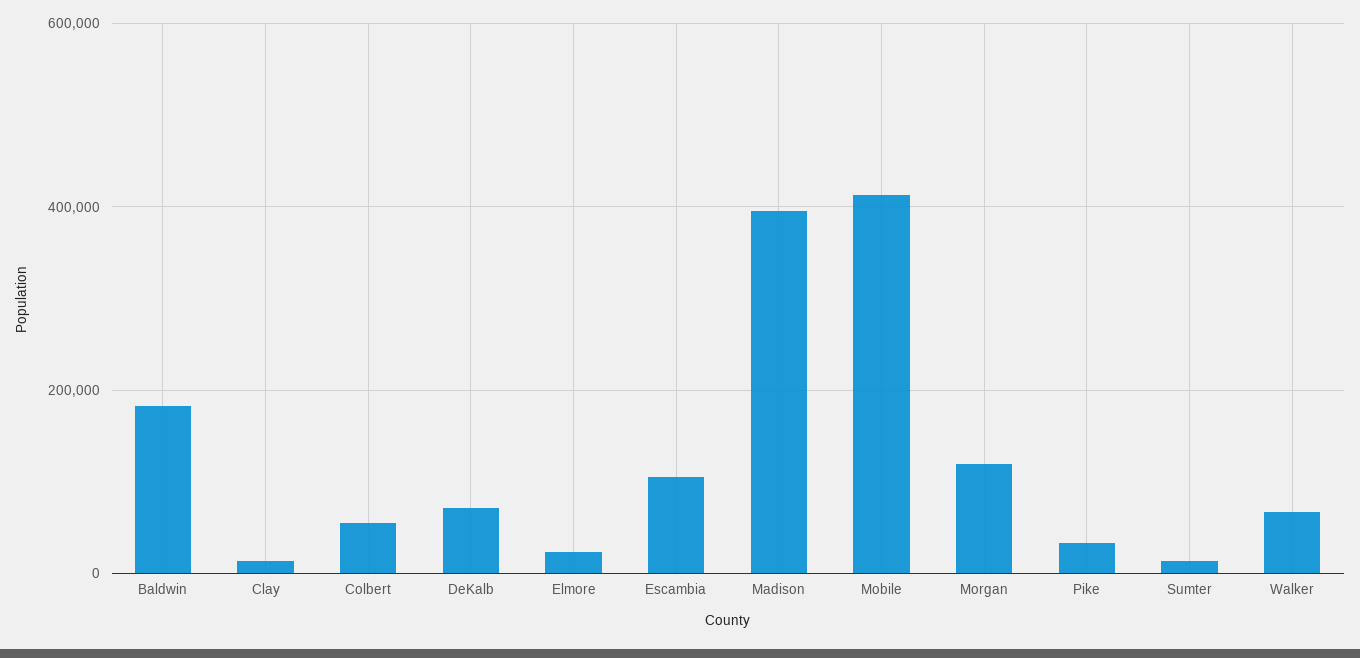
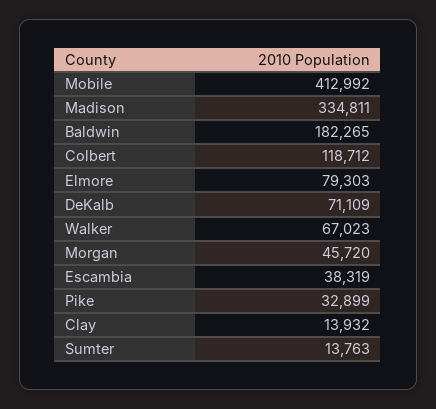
Colbert: 60000 -> 118712
Elmore: 20000 -> 79303
Escambia: 100000 -> 38319
Madison: 400000 -> 334811
Morgan: 120000 -> 45720

